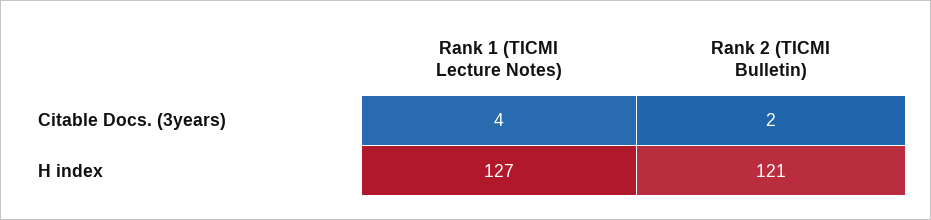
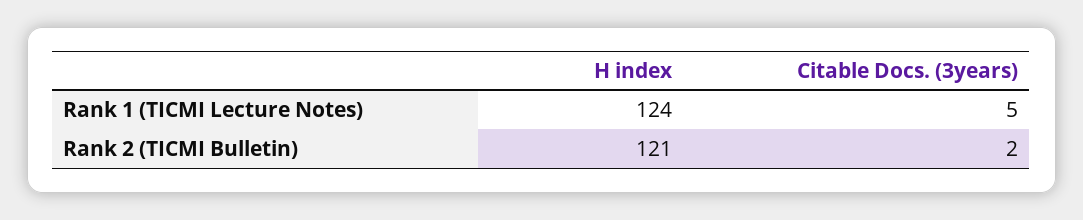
Rank 1 (TICMI Lecture Notes), Citable Docs. (3years): 4 -> 5
Rank 1 (TICMI Lecture Notes), H index: 127 -> 124

